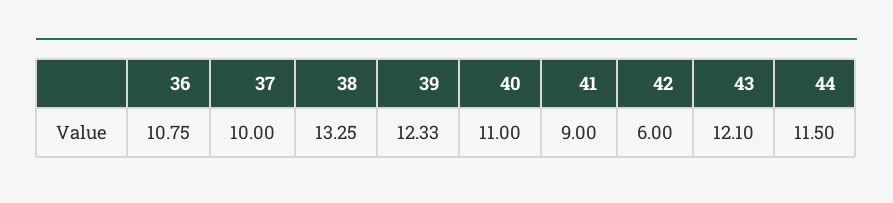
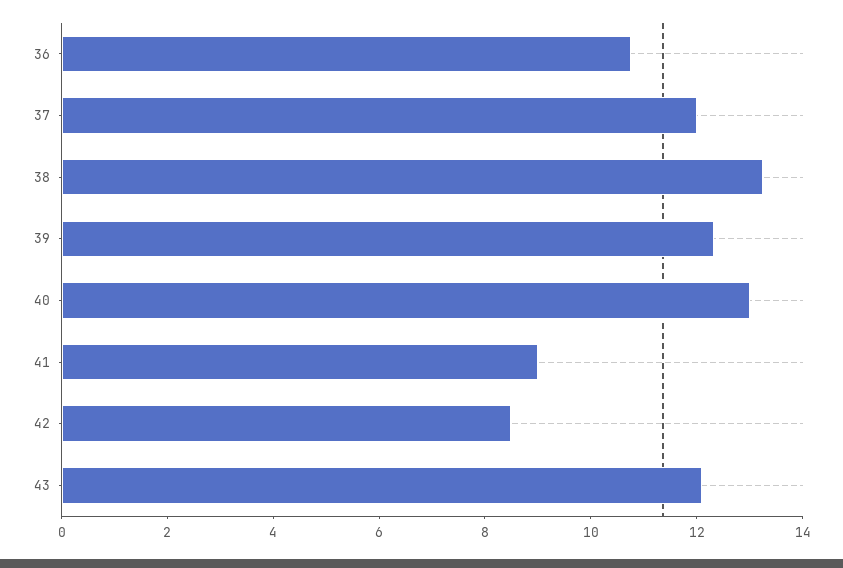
37: 10 -> 12
40: 11 -> 13
42: 6 -> 8.5
44: 11.5 -> none

